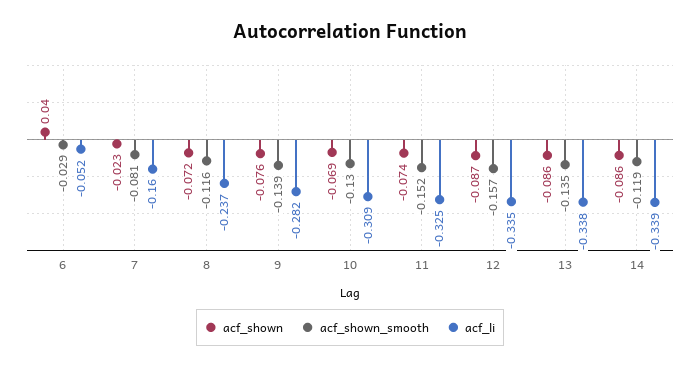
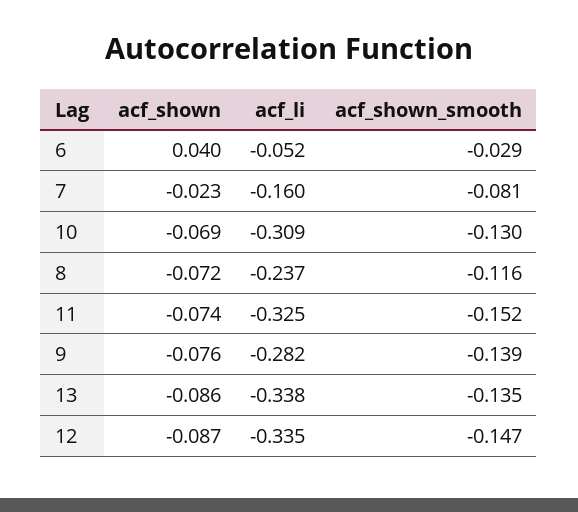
acf_shown_smooth, 12: -0.157 -> -0.147
acf_shown, 14: -0.086 -> none
acf_shown_smooth, 14: -0.119 -> none
acf_li, 14: -0.339 -> none

